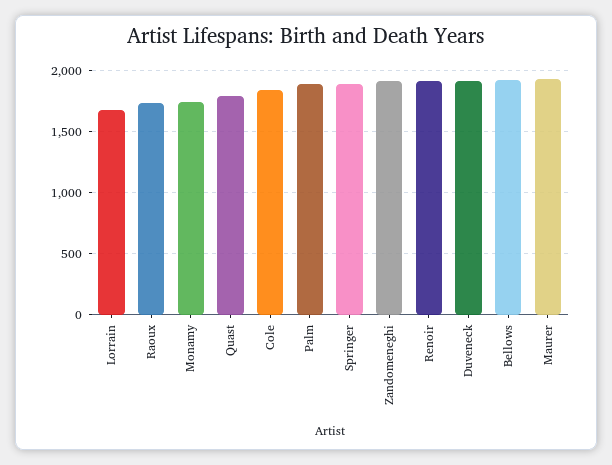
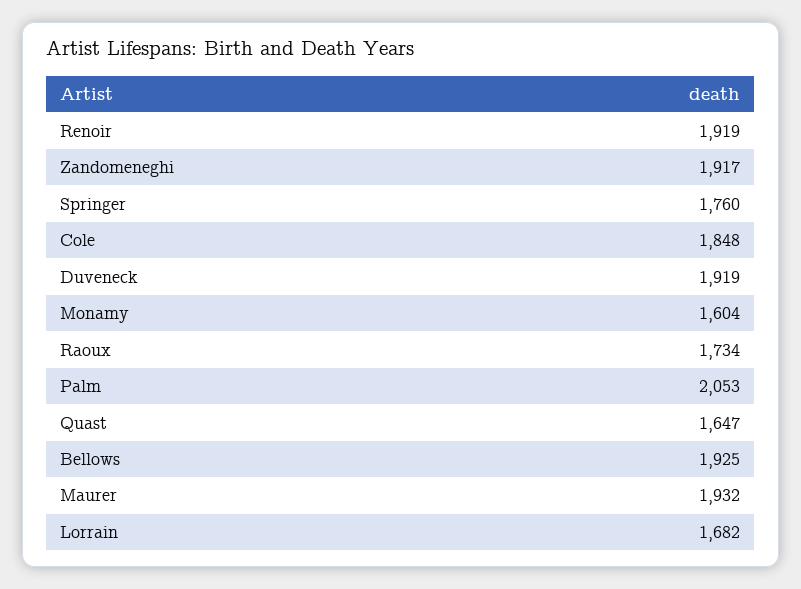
Monamy: 1750 -> 1604
Quast: 1800 -> 1647
Palm: 1900 -> 2053
Springer: 1900 -> 1760

